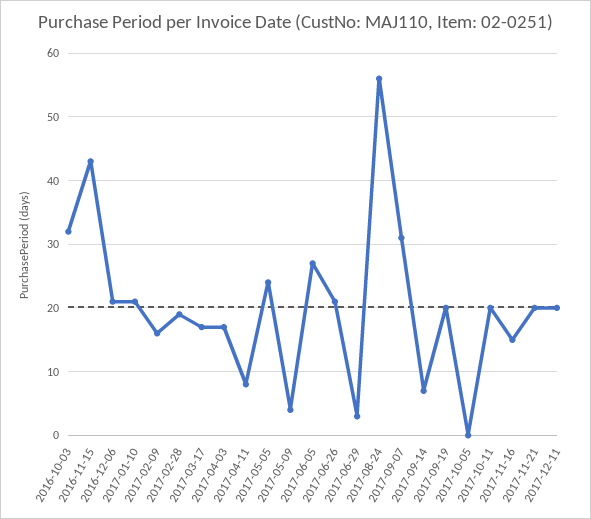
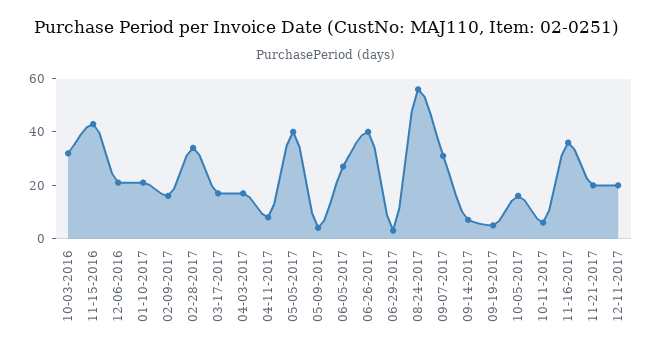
2017-02-28: 19 -> 35
2017-05-05: 24 -> 40
2017-06-26: 21 -> 40
2017-09-19: 20 -> 5
2017-10-05: 0 -> 15
2017-10-11: 20 -> 5
2017-11-16: 15 -> 35

